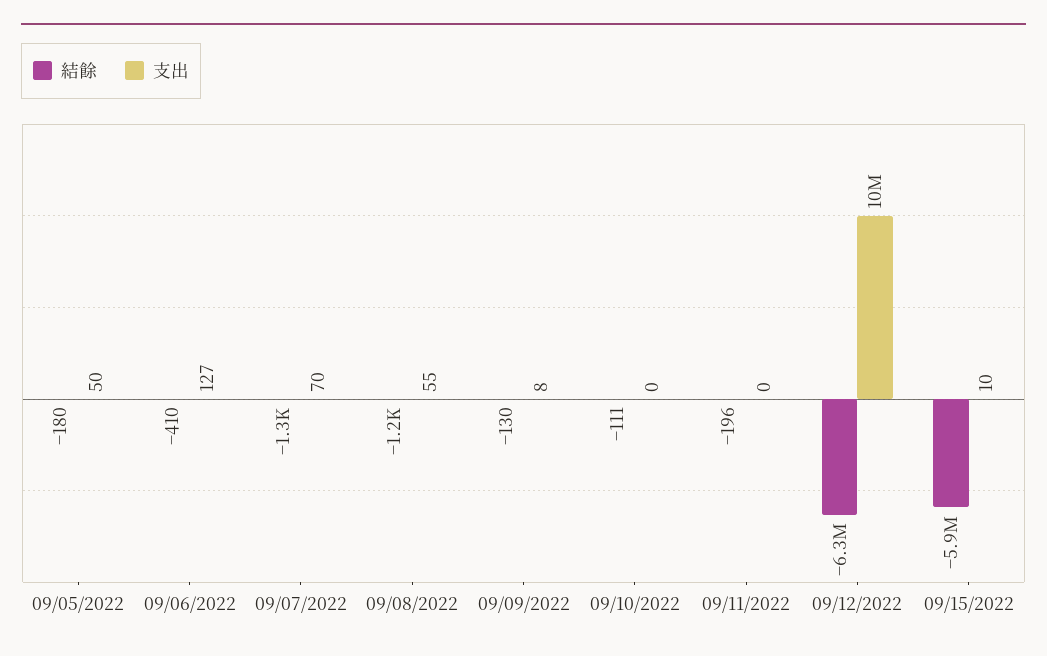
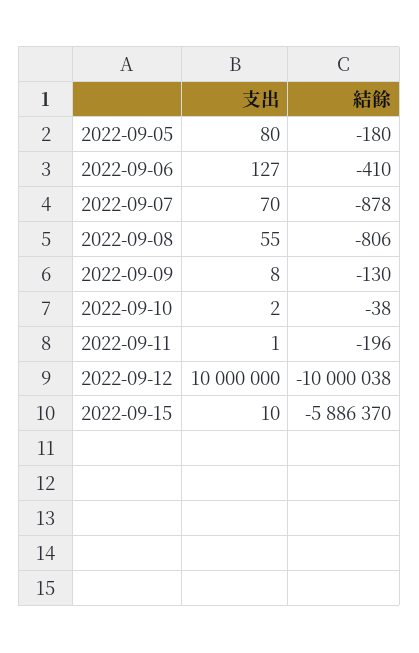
支出, 09/05/2022: 50 -> 80
結餘, 09/07/2022: -1300 -> -878
結餘, 09/08/2022: -1200 -> -806
結餘, 09/10/2022: -111 -> -38
支出, 09/10/2022: 0 -> 2
支出, 09/11/2022: 0 -> 1
結餘, 09/12/2022: -6300000 -> -10000038

